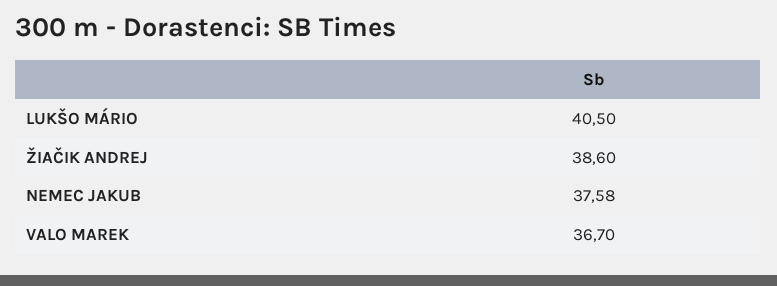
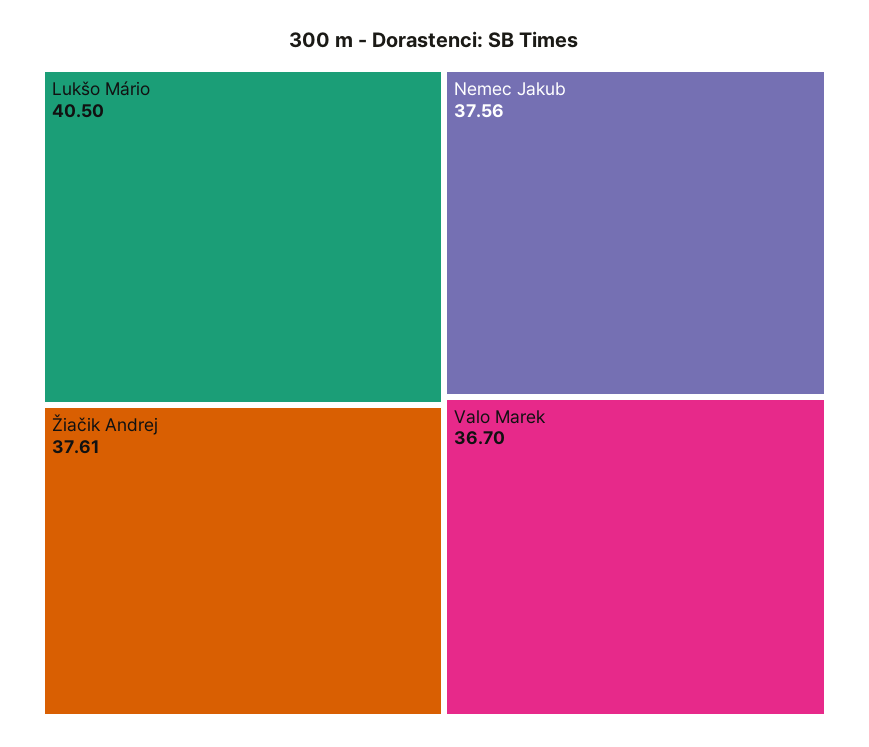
ŽIAČIK ANDREJ: 38.6 -> 37.61
NEMEC JAKUB: 37.58 -> 37.56

